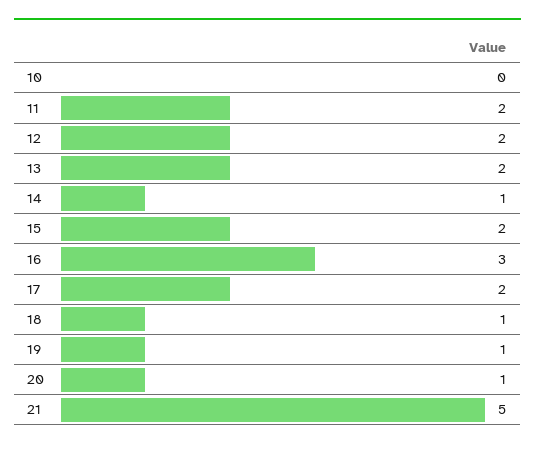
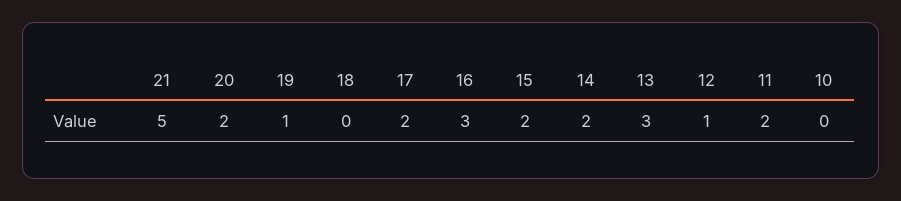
12: 2 -> 1
13: 2 -> 3
14: 1 -> 2
18: 1 -> 0
20: 1 -> 2

